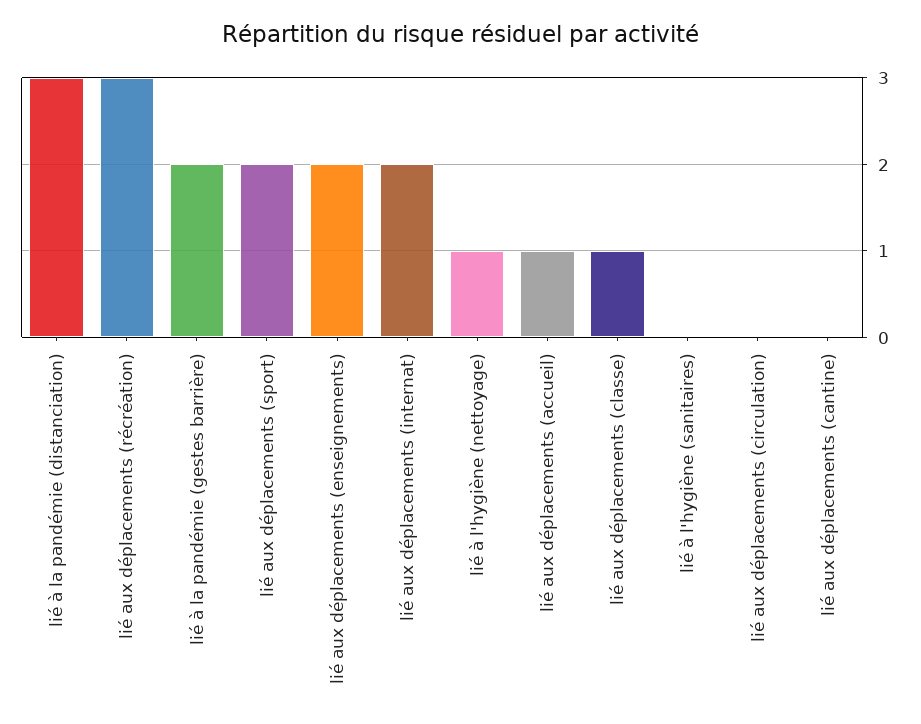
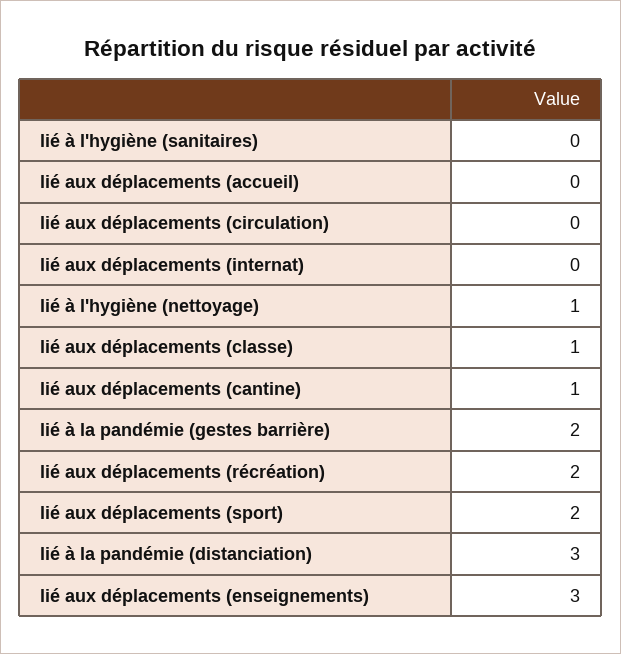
lié aux déplacements (récréation): 3 -> 2
lié aux déplacements (enseignements): 2 -> 3
lié aux déplacements (internat): 2 -> 0
lié aux déplacements (accueil): 1 -> 0
lié aux déplacements (cantine): 0 -> 1

